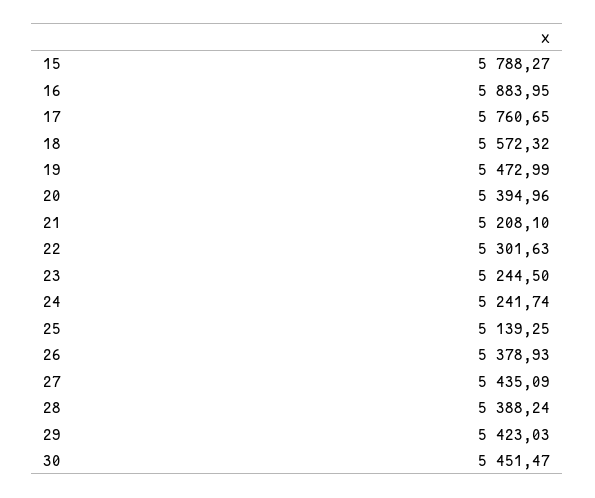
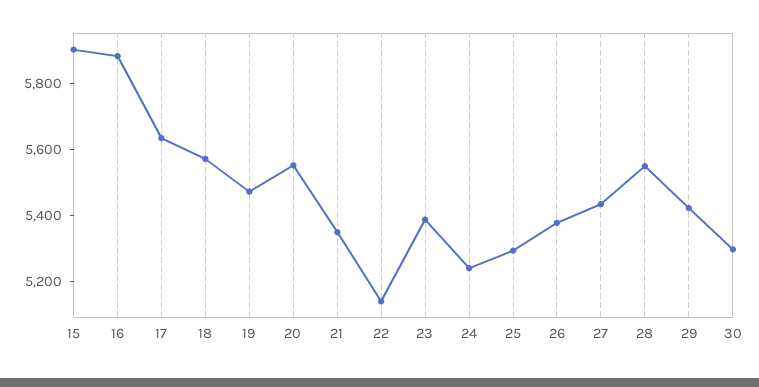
15: 5788.27 -> 5900
17: 5760.65 -> 5650
20: 5394.96 -> 5550
21: 5208.1 -> 5350
22: 5301.63 -> 5150
23: 5244.5 -> 5400
25: 5139.25 -> 5300
28: 5388.24 -> 5550
30: 5451.47 -> 5300

